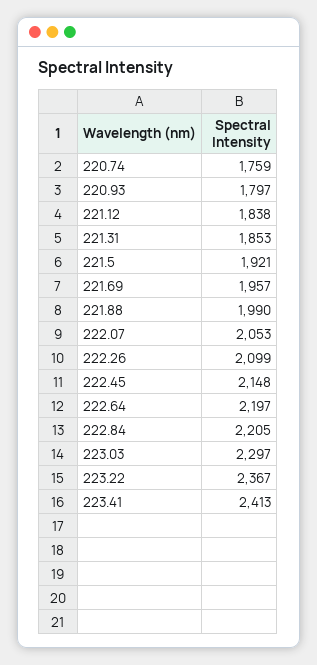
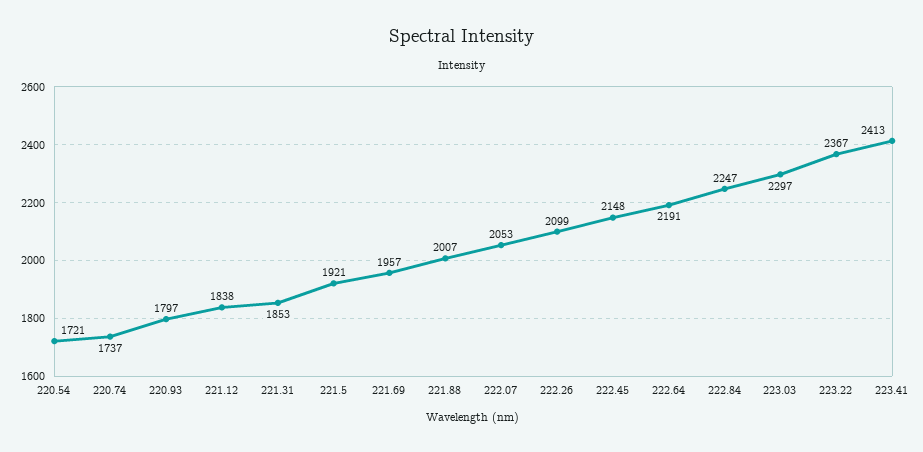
220.74: 1759 -> 1737
221.88: 1990 -> 2007
222.64: 2197 -> 2191
222.84: 2205 -> 2247
220.54: none -> 1721

